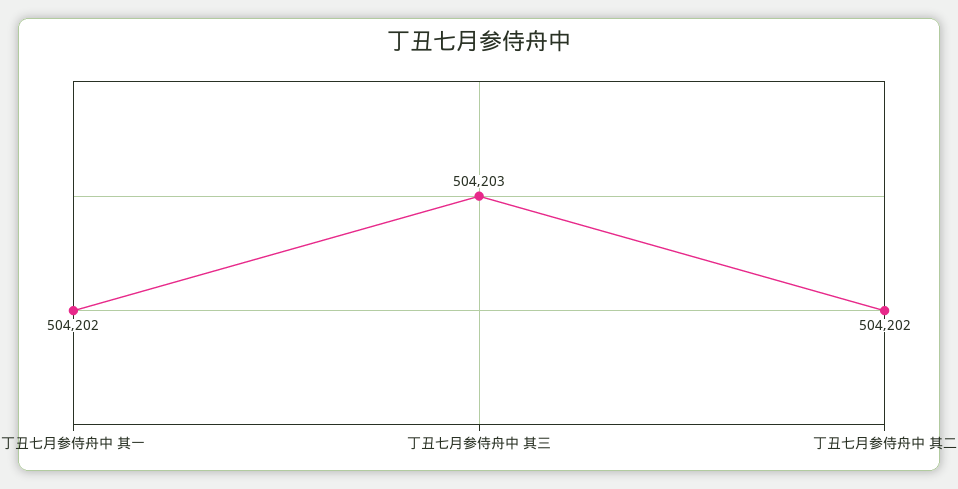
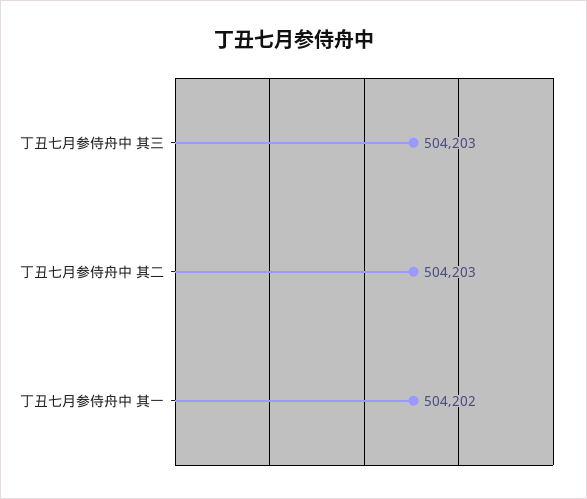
丁丑七月参侍舟中 其二: 504202 -> 504203

